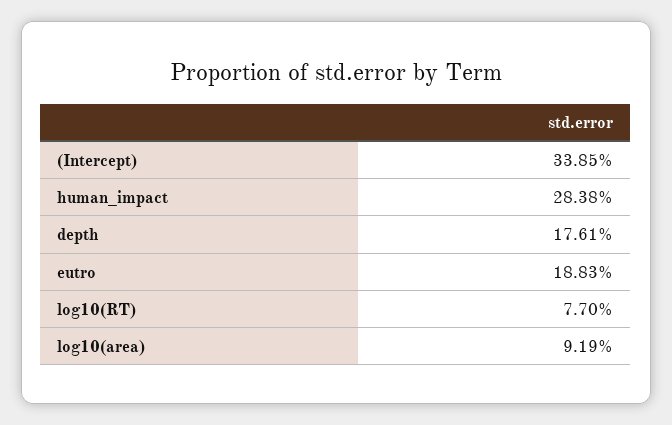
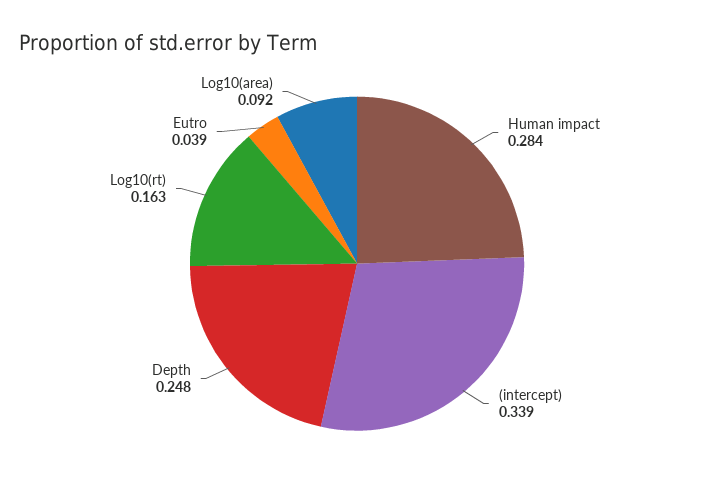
depth: 0.1761 -> 0.248
eutro: 0.1883 -> 0.039
log10(RT): 0.077 -> 0.163

